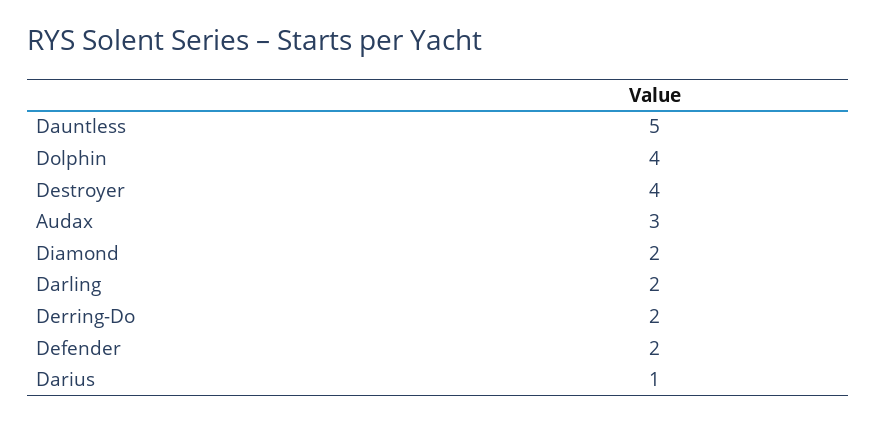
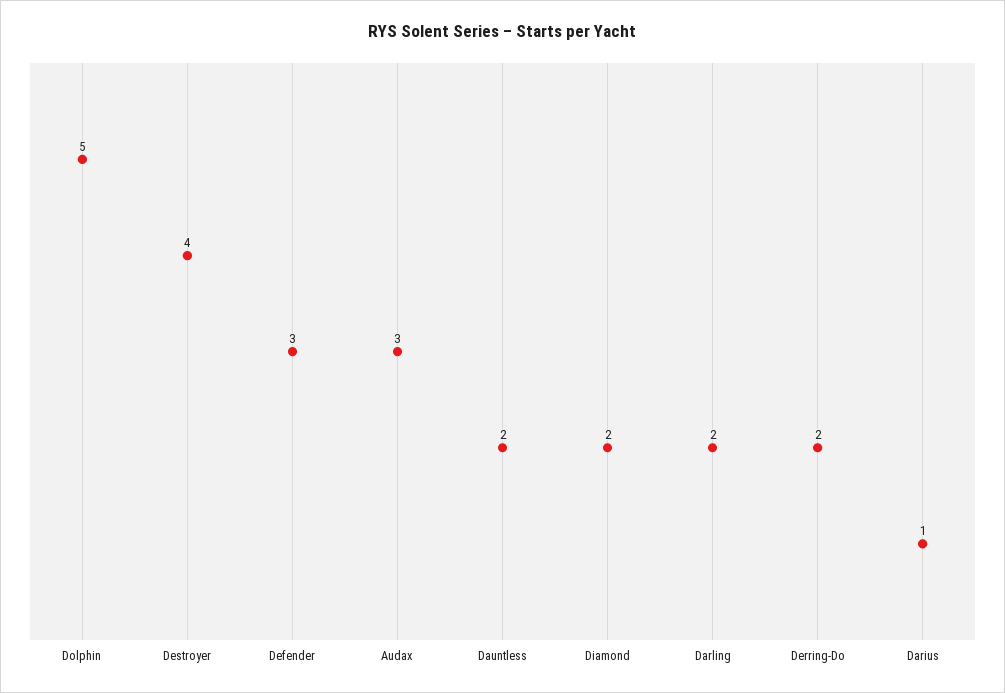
Dauntless: 5 -> 2
Dolphin: 4 -> 5
Defender: 2 -> 3

